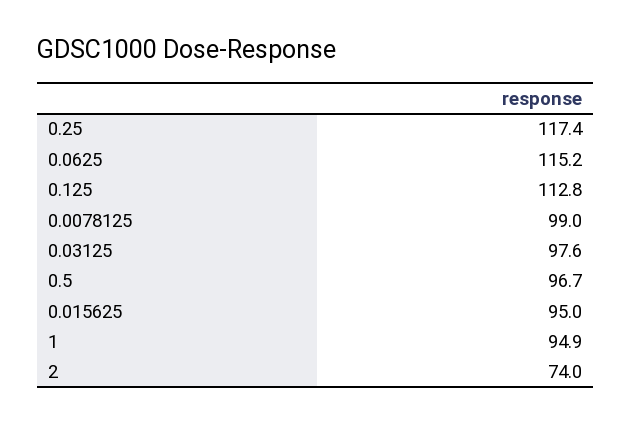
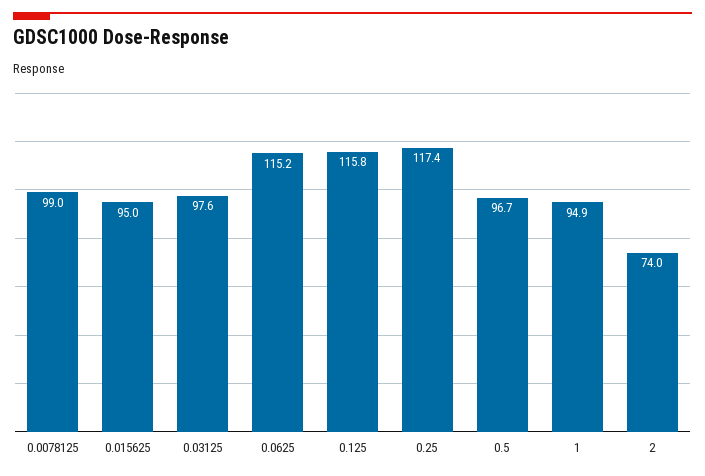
0.125: 112.8 -> 115.8

